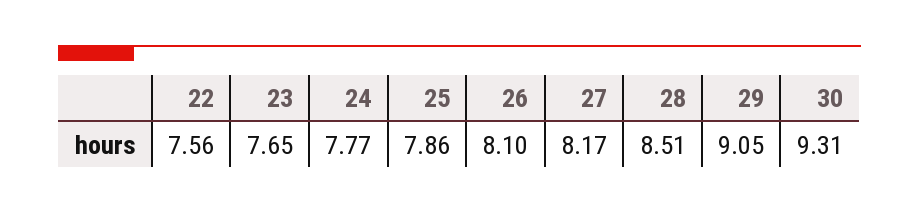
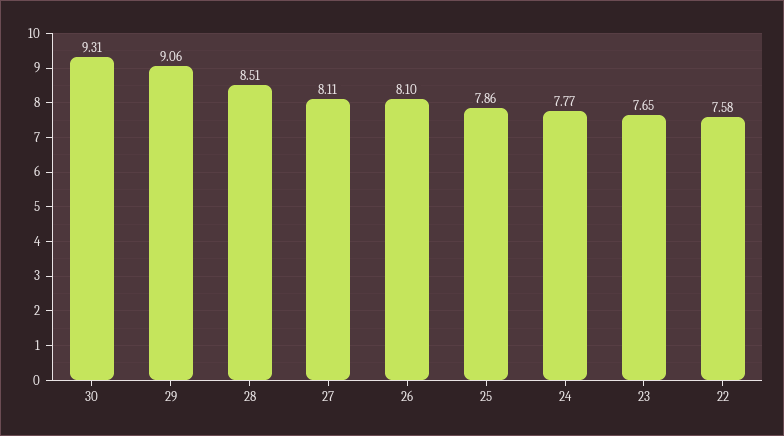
22: 7.56 -> 7.58
27: 8.17 -> 8.11
29: 9.05 -> 9.06

